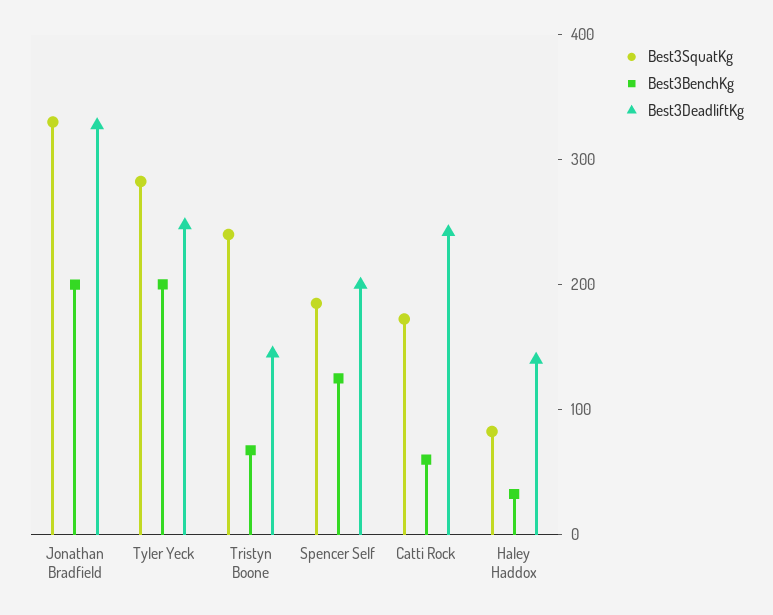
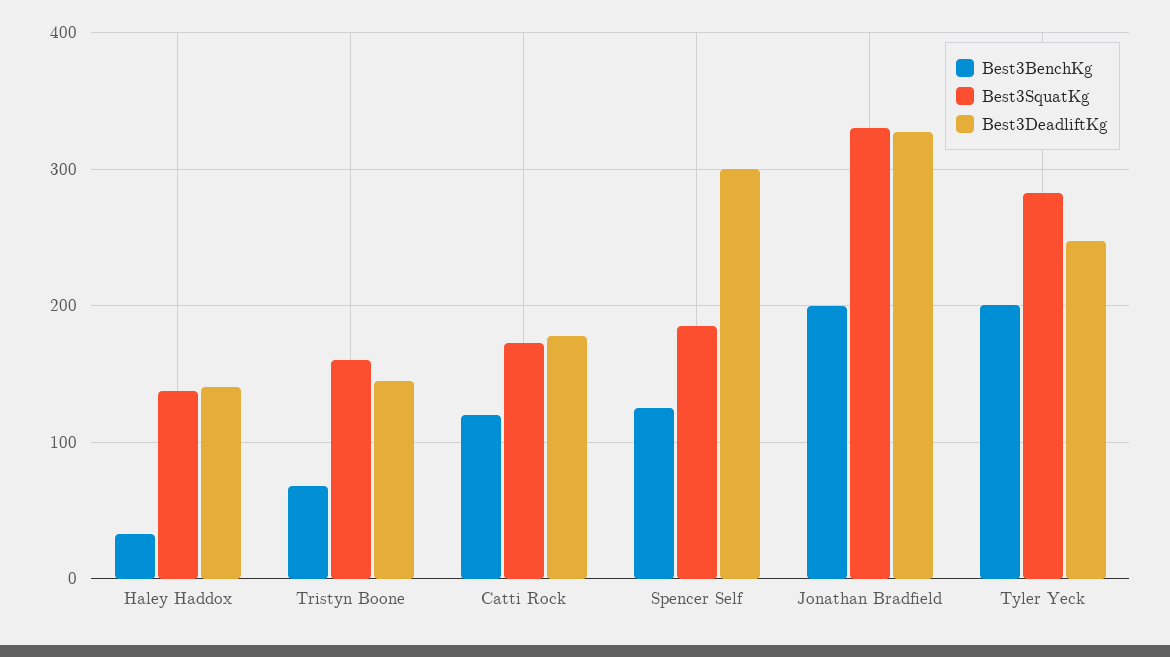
Best3SquatKg, Tristyn Boone: 240 -> 160
Best3DeadliftKg, Spencer Self: 200 -> 300
Best3BenchKg, Catti Rock: 60 -> 120
Best3DeadliftKg, Catti Rock: 240 -> 180
Best3SquatKg, Haley Haddox: 80 -> 140

